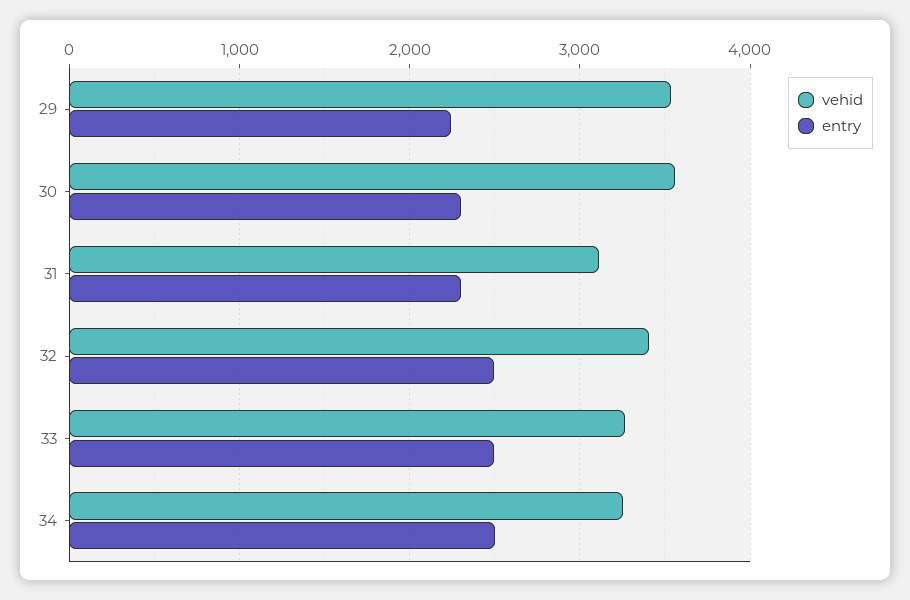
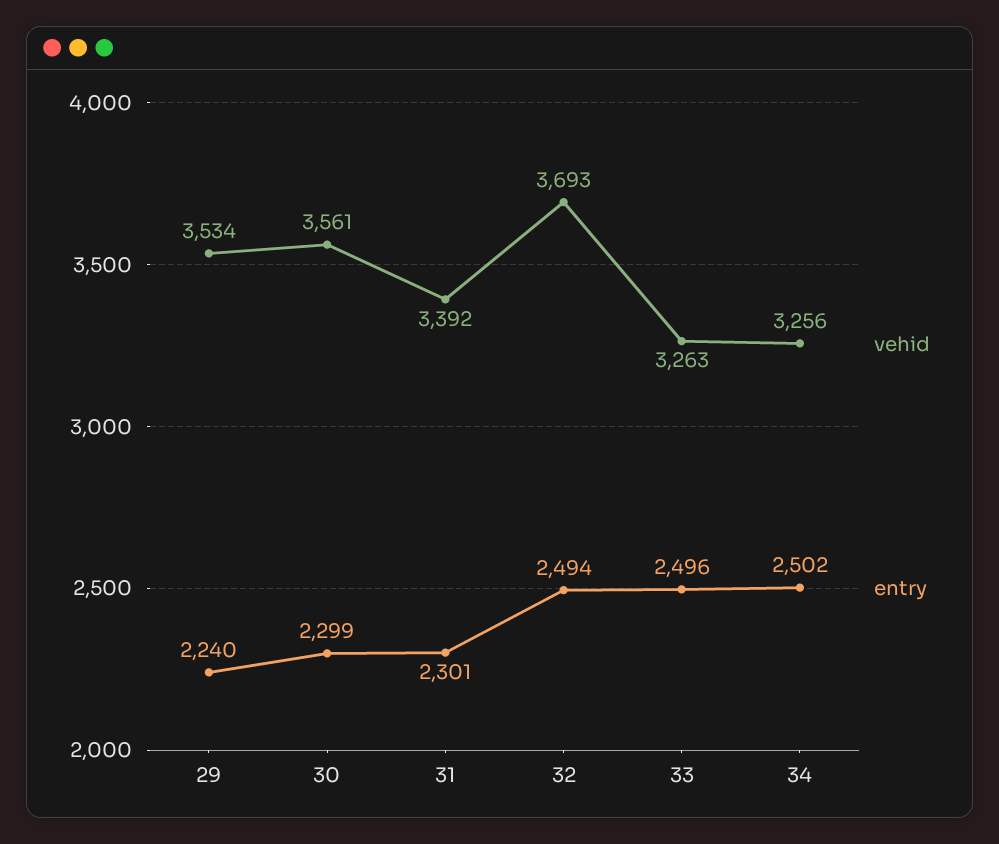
vehid, 31: 3100 -> 3392
vehid, 32: 3400 -> 3693

